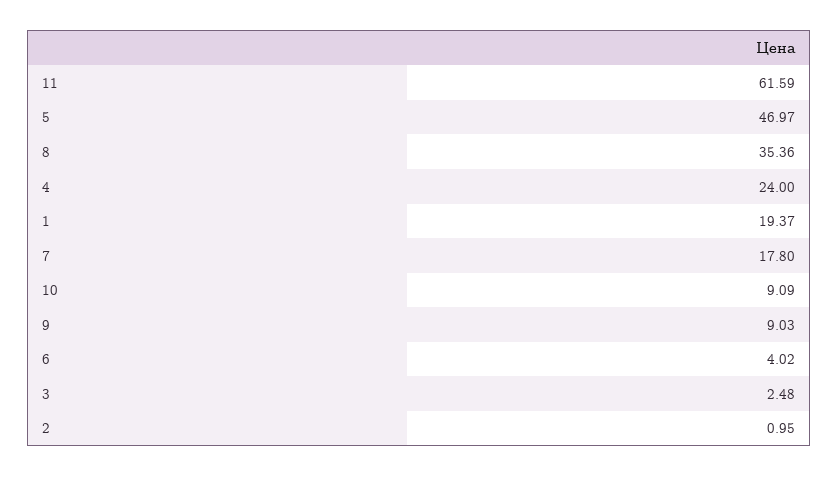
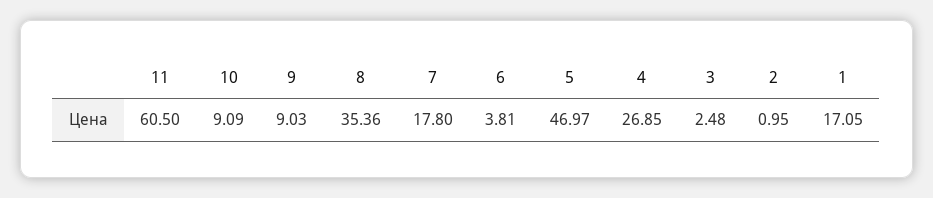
11: 61.59 -> 60.5
4: 24 -> 26.85
1: 19.37 -> 17.05
6: 4.02 -> 3.81

